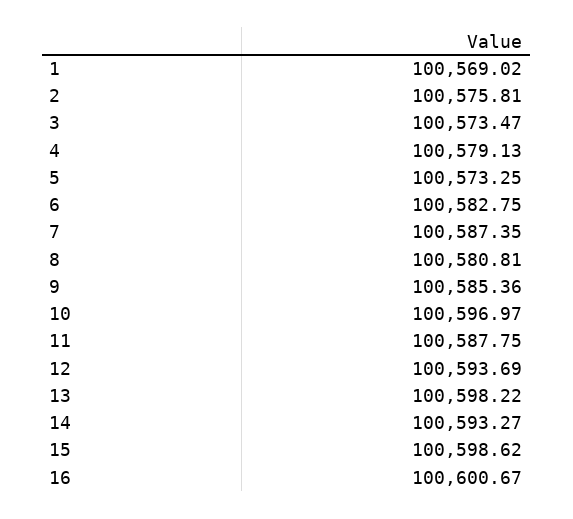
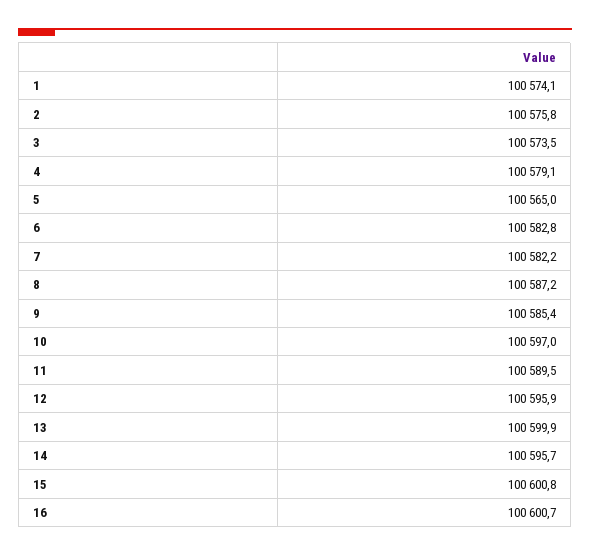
1: 100569.02 -> 100574.1
5: 100573.25 -> 100565
7: 100587.35 -> 100582.2
8: 100580.81 -> 100587.2
11: 100587.75 -> 100589.5
12: 100593.69 -> 100595.9
13: 100598.22 -> 100599.9
14: 100593.27 -> 100595.7
15: 100598.62 -> 100600.8

